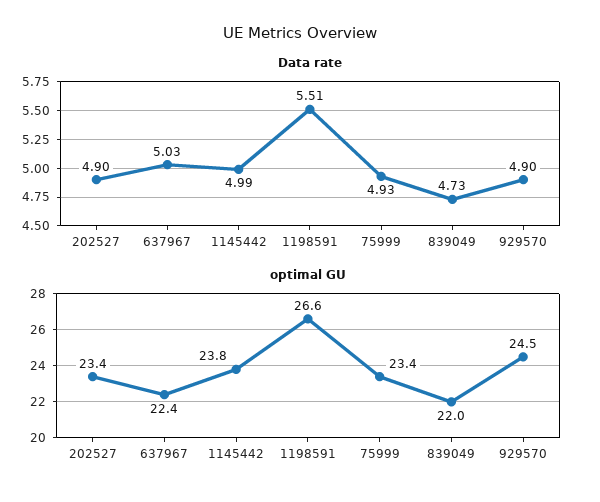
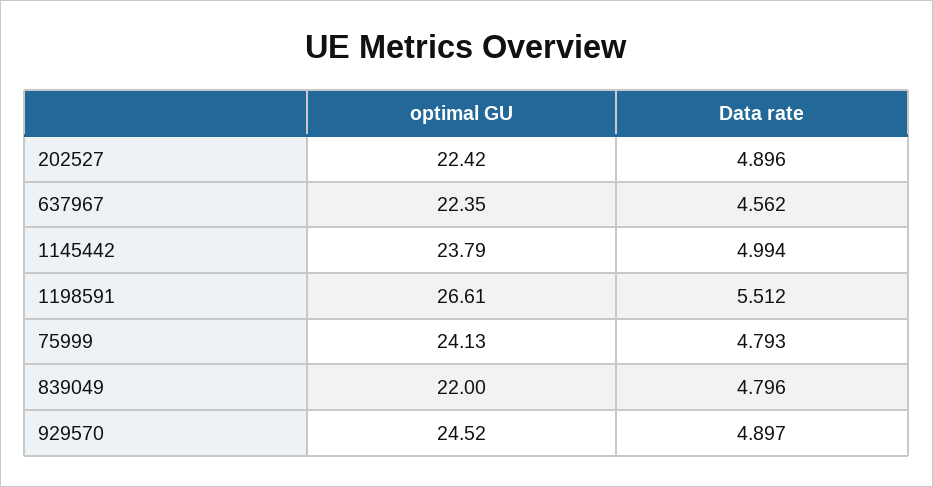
Data rate, 637967: 5.03 -> 4.562
Data rate, 75999: 4.93 -> 4.793
Data rate, 839049: 4.73 -> 4.796
optimal GU, 202527: 23.4 -> 22.42
optimal GU, 75999: 23.4 -> 24.13

